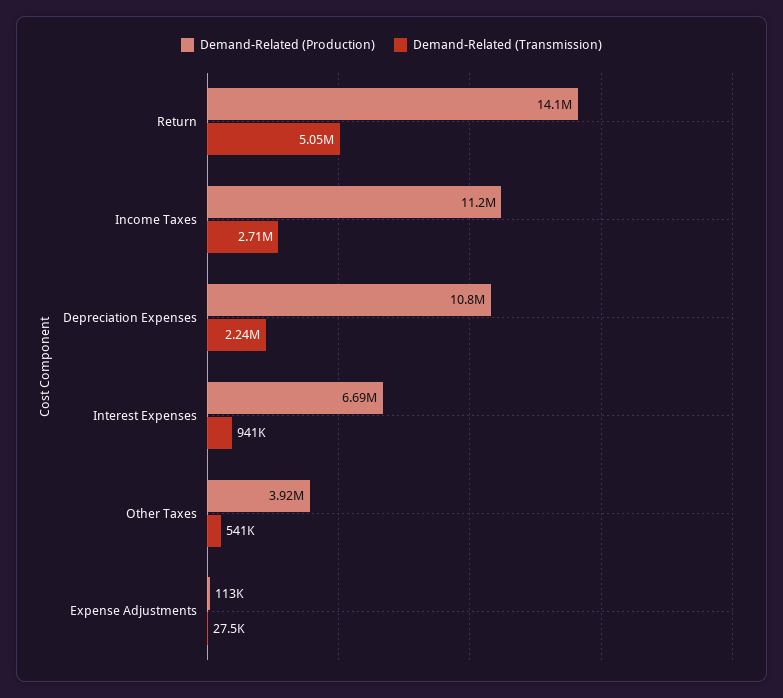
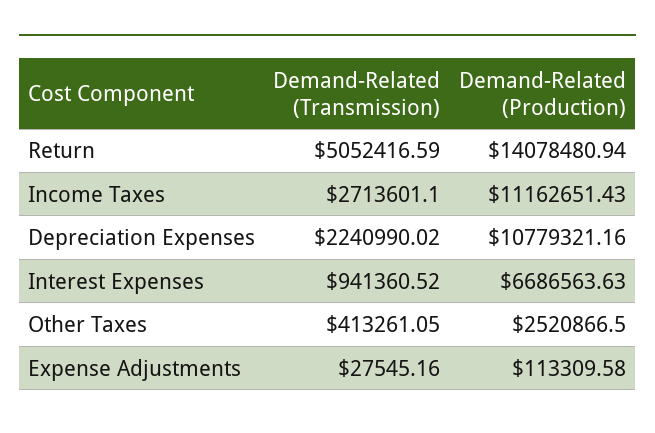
Demand-Related (Production), Other Taxes: 3920000 -> 2520866.5
Demand-Related (Transmission), Other Taxes: 541000 -> 413261.05

